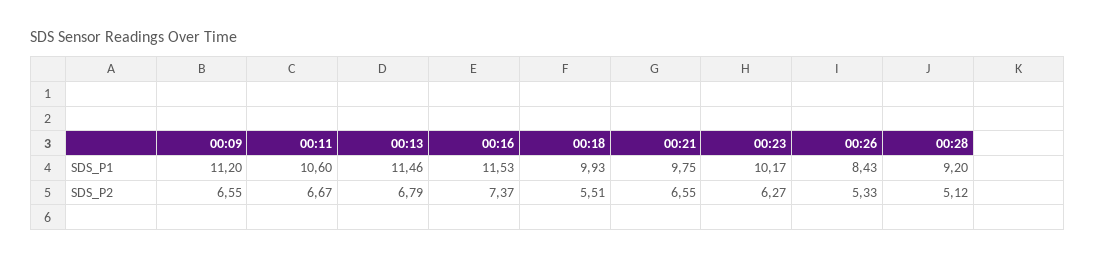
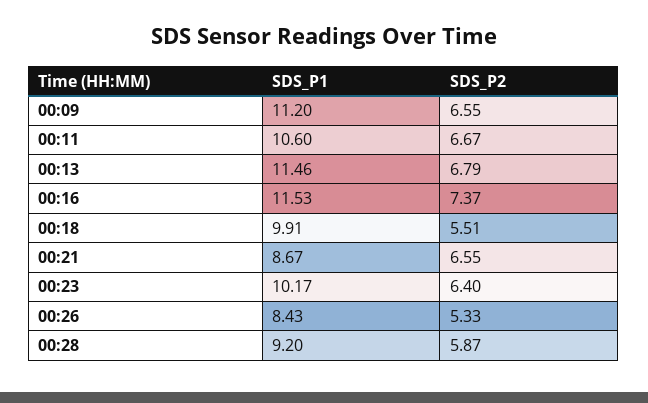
00:18, SDS_P1: 9.93 -> 9.91
00:21, SDS_P1: 9.75 -> 8.67
00:23, SDS_P2: 6.27 -> 6.4
00:28, SDS_P2: 5.12 -> 5.87

